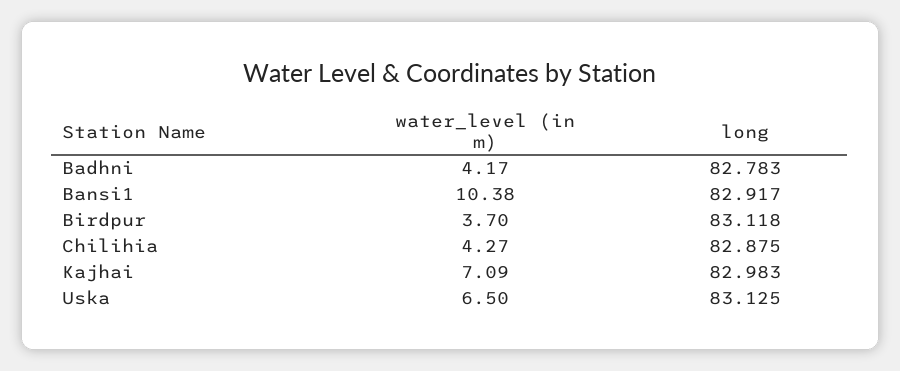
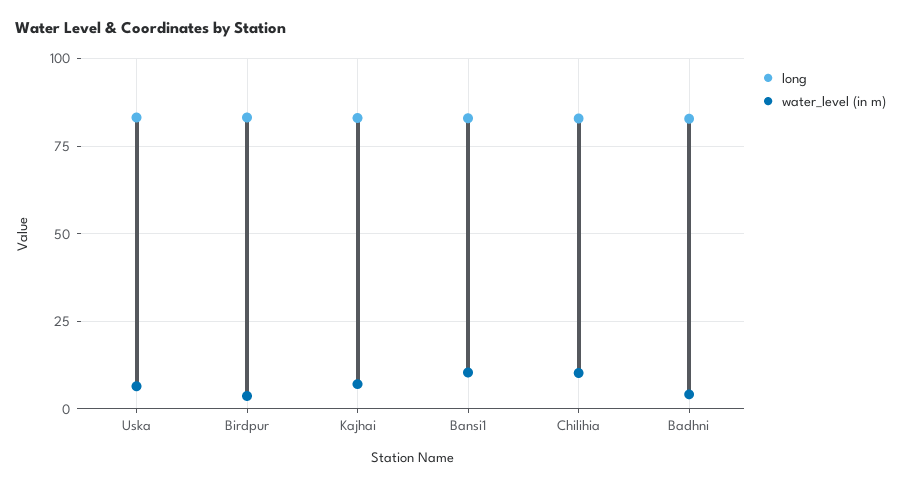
water_level (in m), Chilihia: 4.27 -> 10

